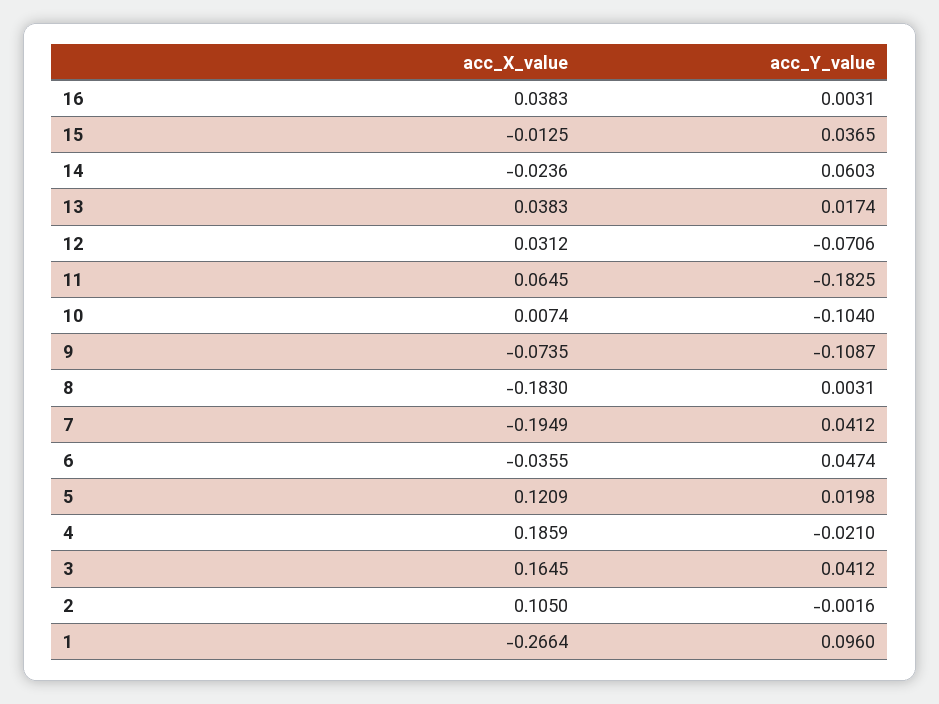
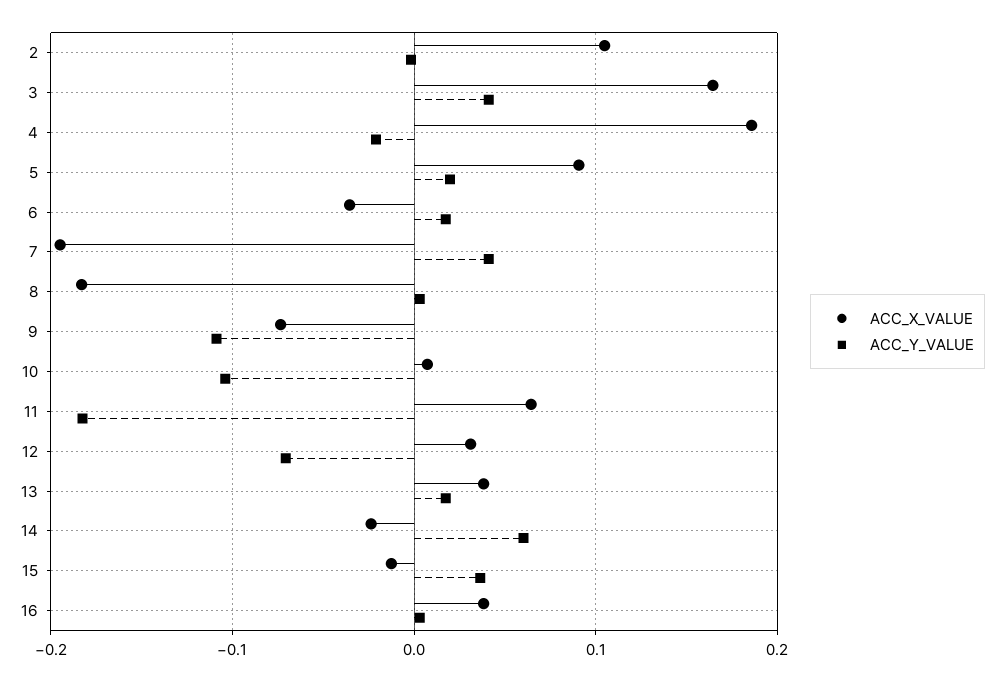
acc_Y_value, 6: 0.0474 -> 0.02
acc_X_value, 5: 0.1209 -> 0.09
acc_X_value, 1: -0.2664 -> none
acc_Y_value, 1: 0.096 -> none

